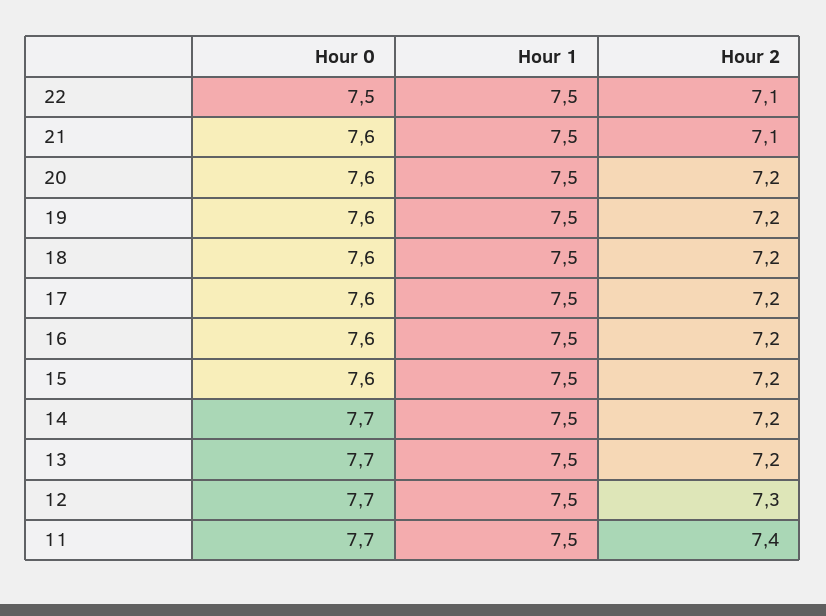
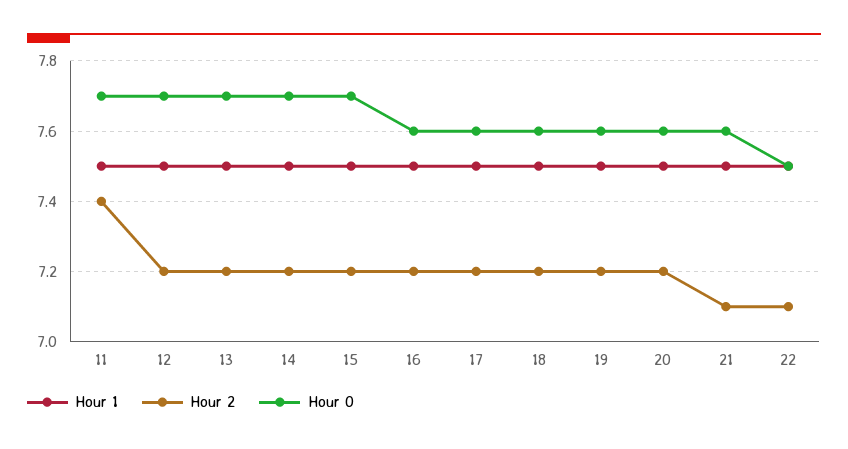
Hour 0, 15: 7.6 -> 7.7
Hour 2, 12: 7.3 -> 7.2

